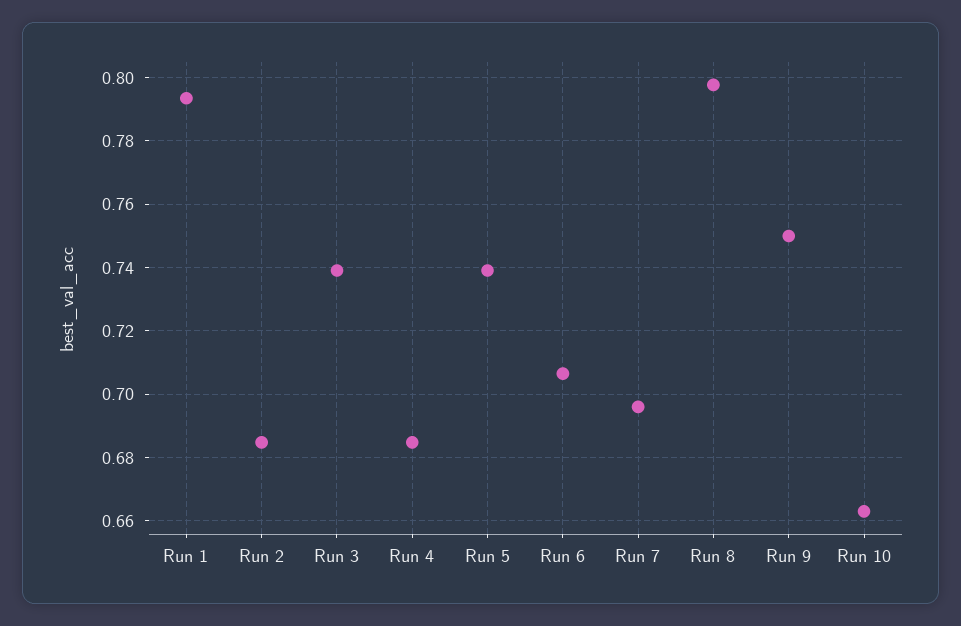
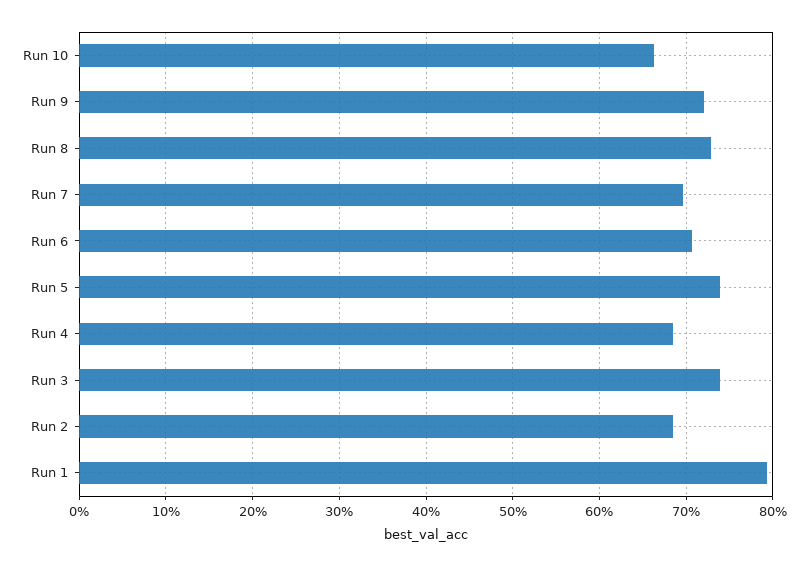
Run 8: 0.798 -> 0.73
Run 9: 0.75 -> 0.72

